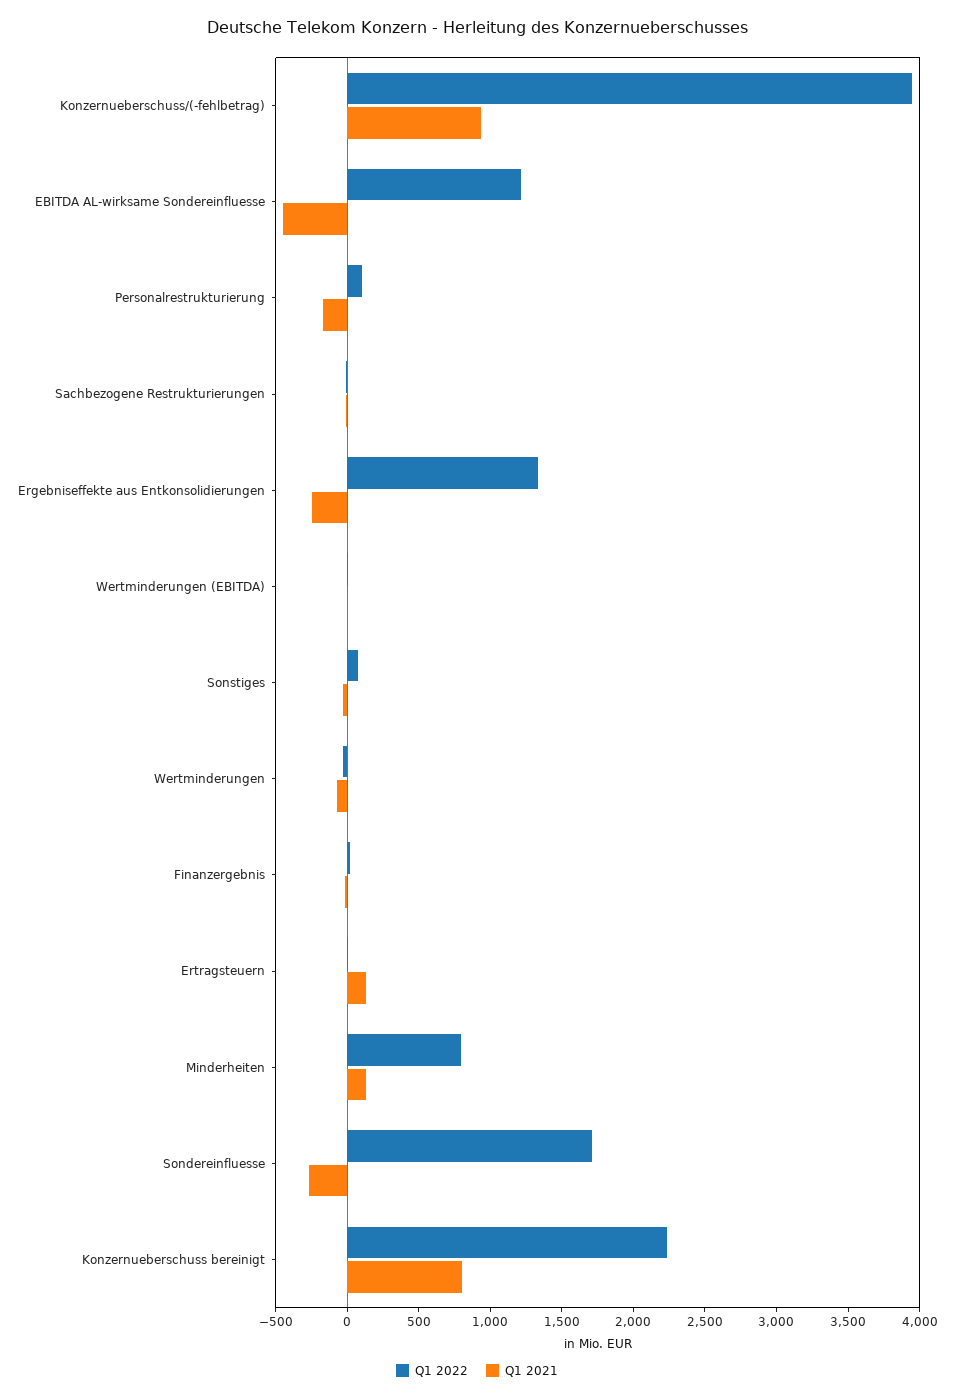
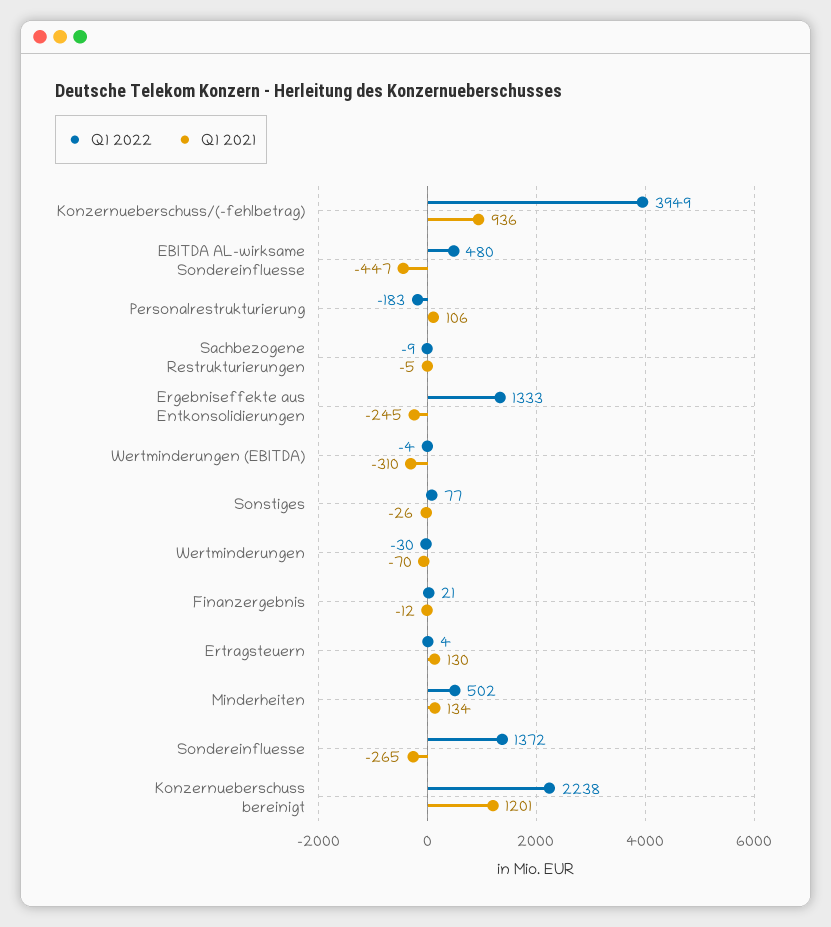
Q1 2022, EBITDA AL-wirksame Sondereinfluesse: 1200 -> 480
Q1 2022, Personalrestrukturierung: 100 -> -183
Q1 2021, Personalrestrukturierung: -200 -> 106
Q1 2021, Wertminderungen (EBITDA): 0 -> -310
Q1 2022, Minderheiten: 800 -> 502
Q1 2022, Sondereinfluesse: 1700 -> 1372
Q1 2021, Konzernueberschuss bereinigt: 800 -> 1201

